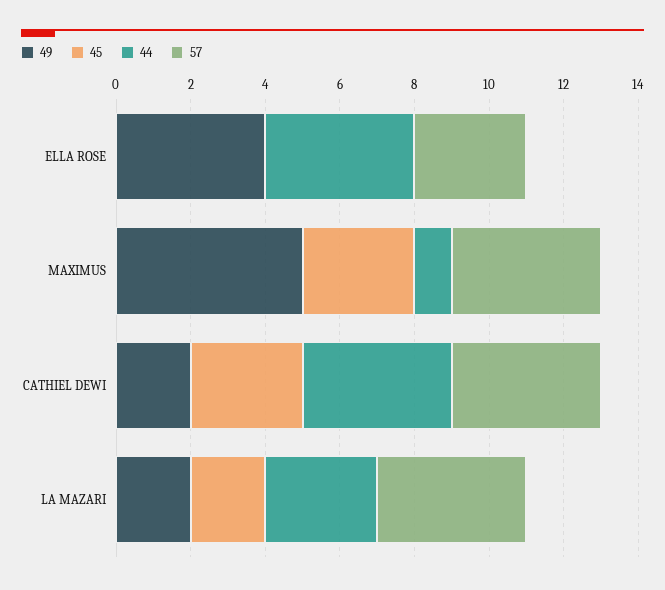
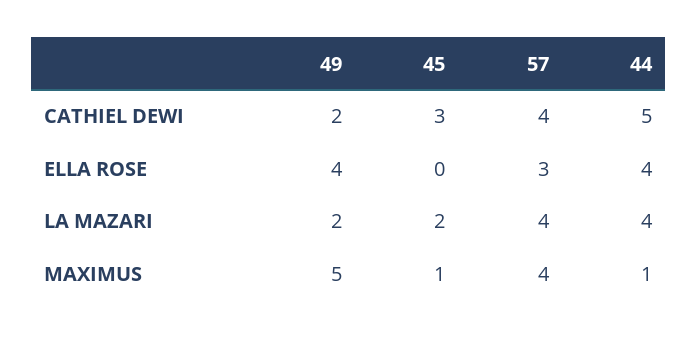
45, MAXIMUS: 3 -> 1
44, CATHIEL DEWI: 4 -> 5
44, LA MAZARI: 3 -> 4

